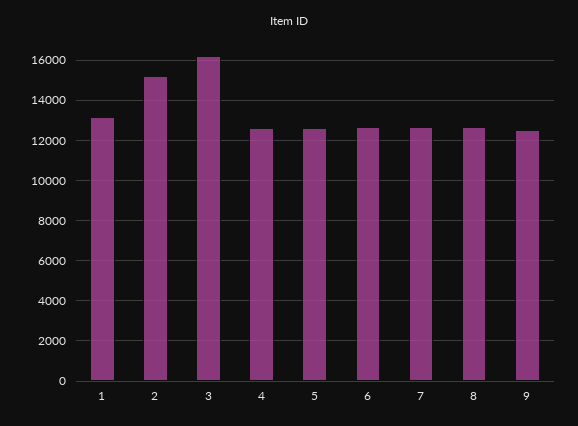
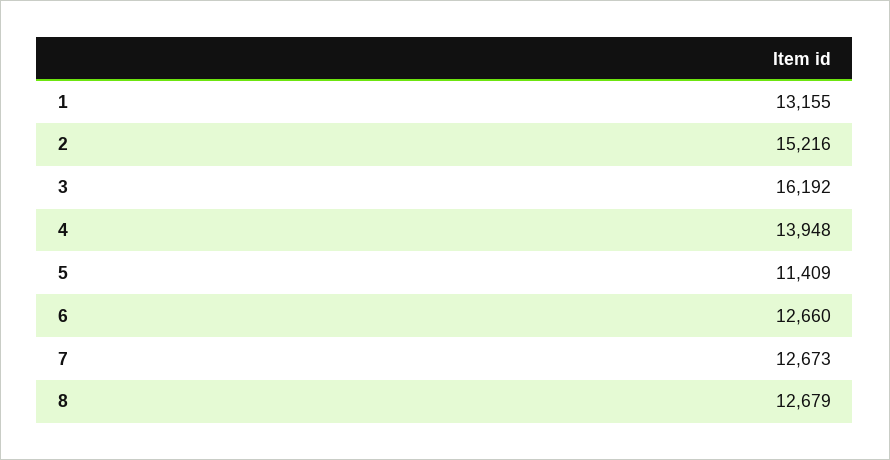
4: 12500 -> 13948
5: 12500 -> 11409
9: 12500 -> none

